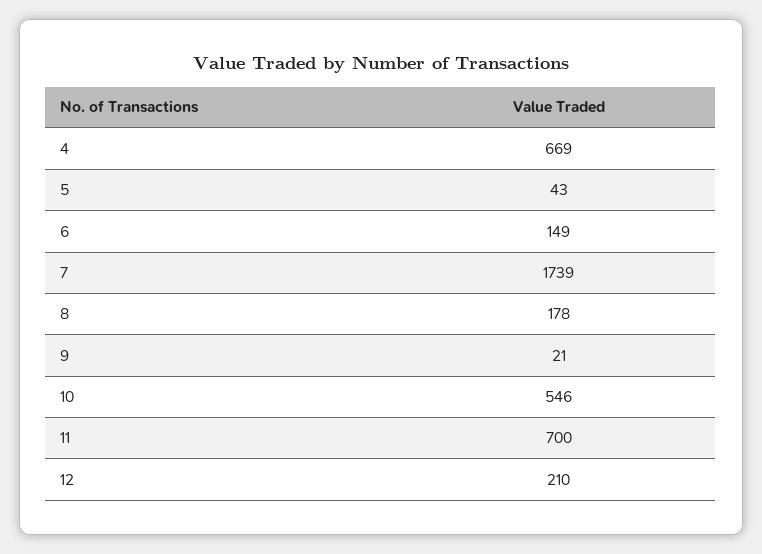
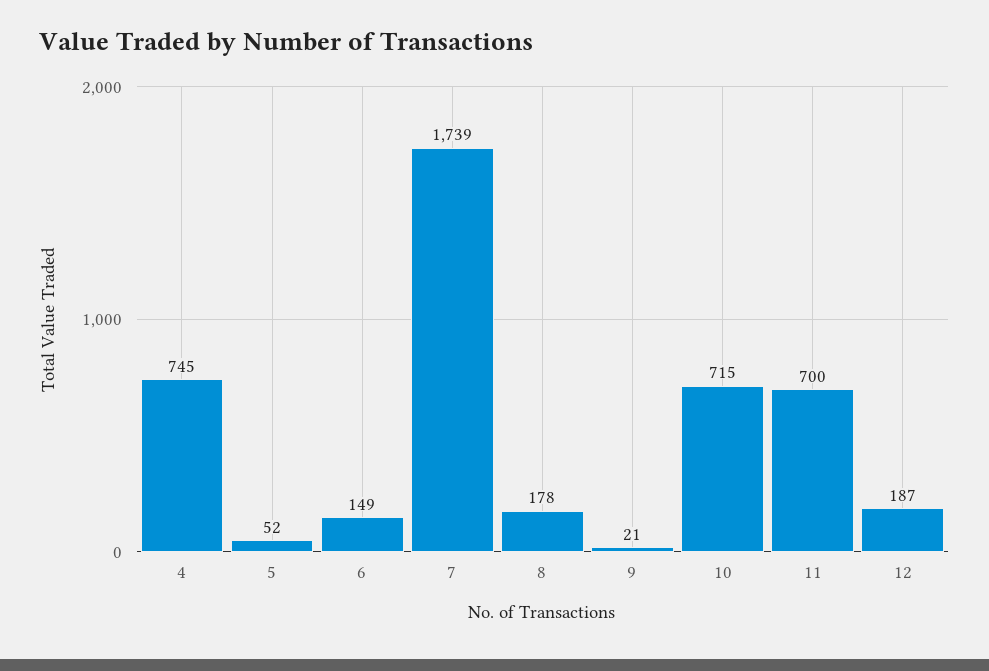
4: 669 -> 745
5: 43 -> 52
10: 546 -> 715
12: 210 -> 187

